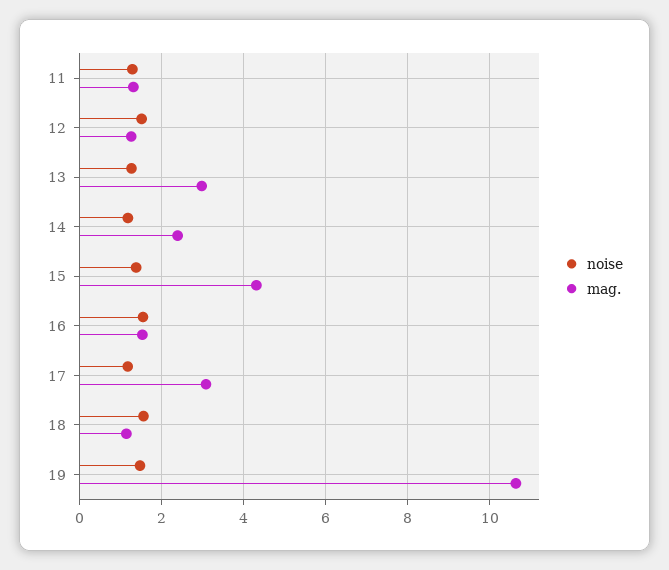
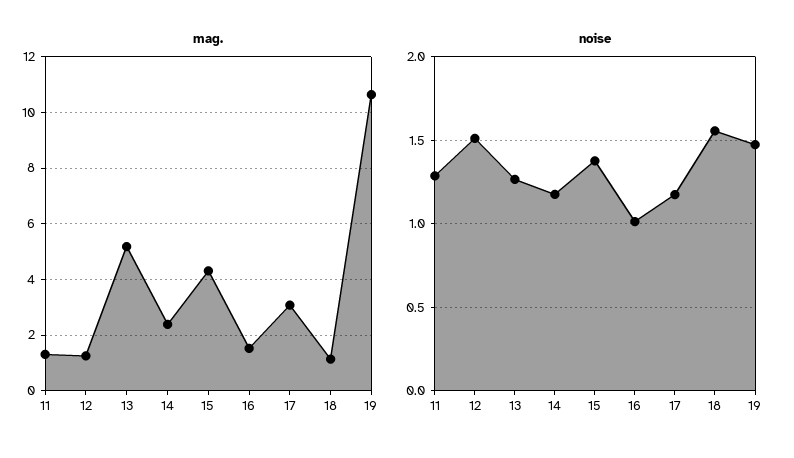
mag., 13: 3 -> 5.25
noise, 16: 1.6 -> 1

